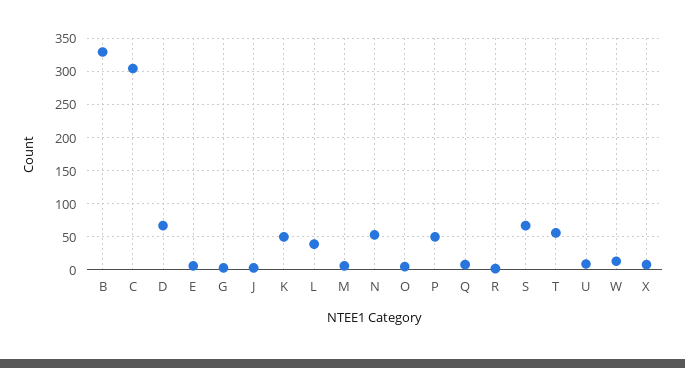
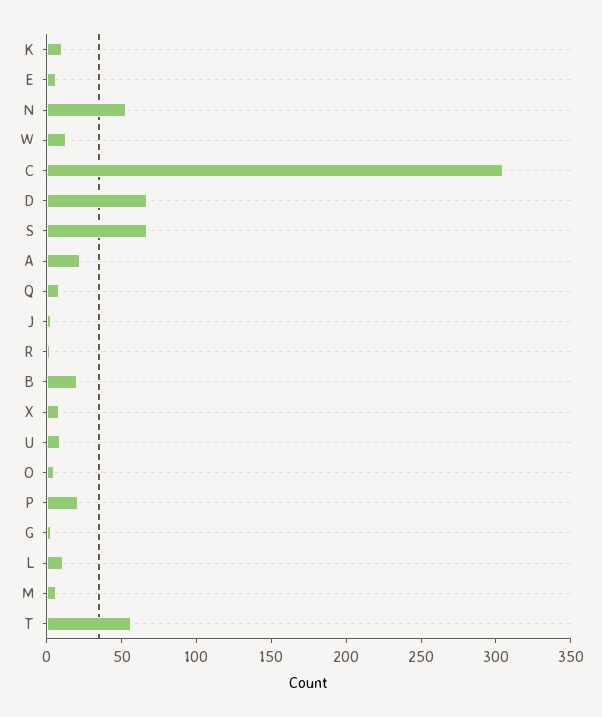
B: 330 -> 20
K: 50 -> 10
L: 40 -> 10
P: 50 -> 20
A: none -> 20

